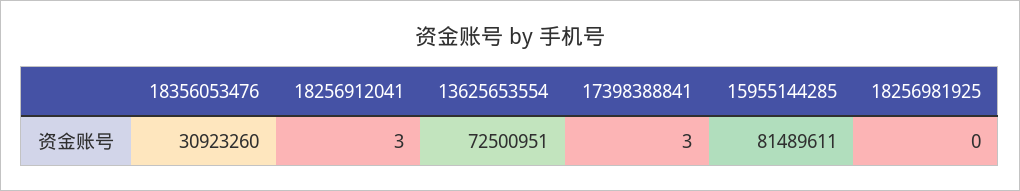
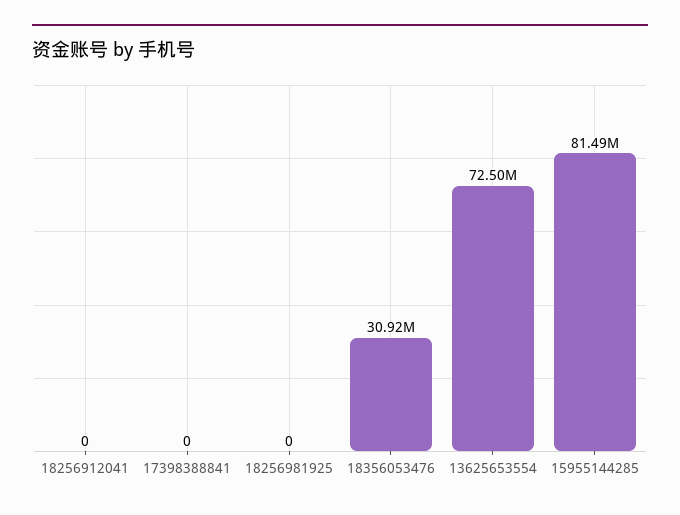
18256912041: 3 -> 0
17398388841: 3 -> 0

